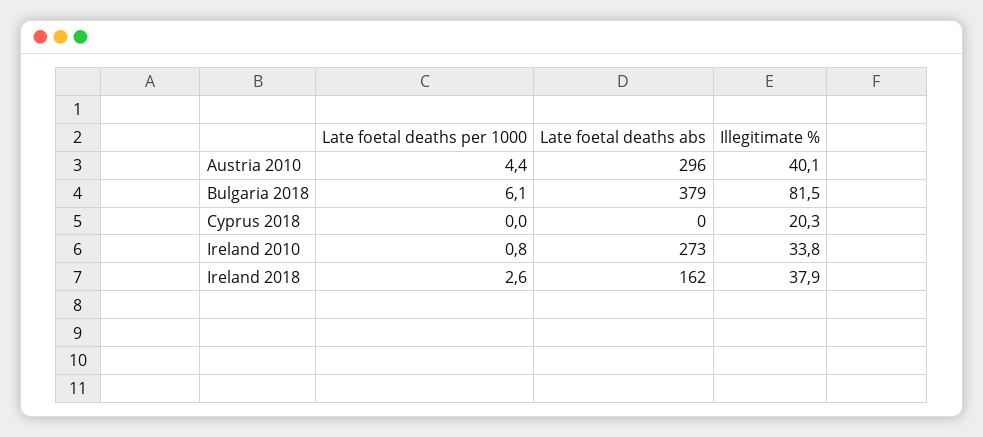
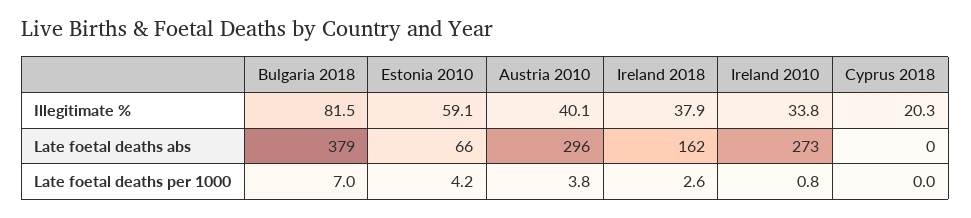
Late foetal deaths per 1000, Austria 2010: 4.4 -> 3.8
Late foetal deaths per 1000, Bulgaria 2018: 6.1 -> 7
Illegitimate %, Estonia 2010: none -> 59.1
Late foetal deaths abs, Estonia 2010: none -> 66
Late foetal deaths per 1000, Estonia 2010: none -> 4.2

